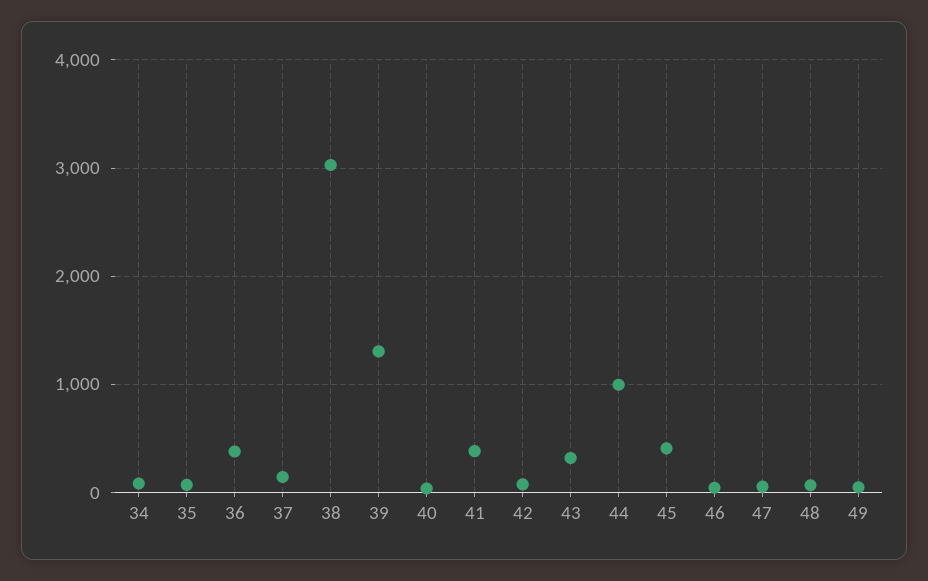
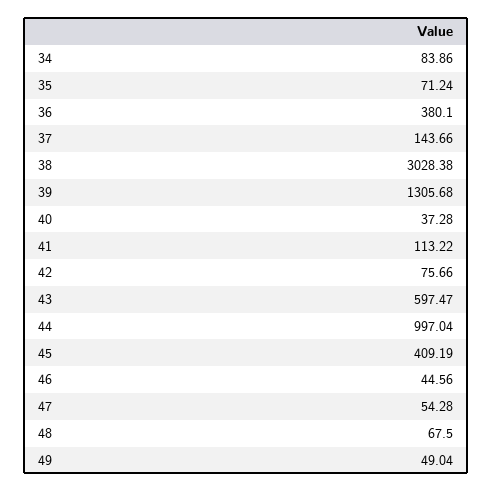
41: 400 -> 113.22
43: 300 -> 597.47

